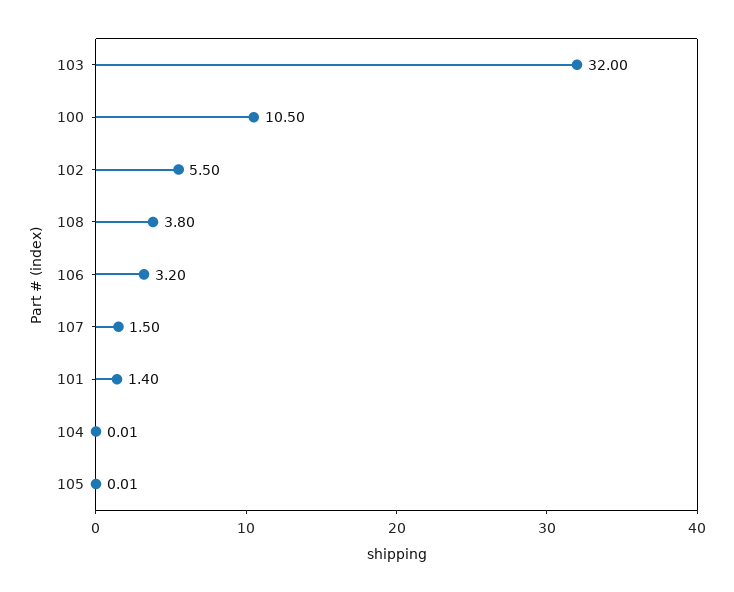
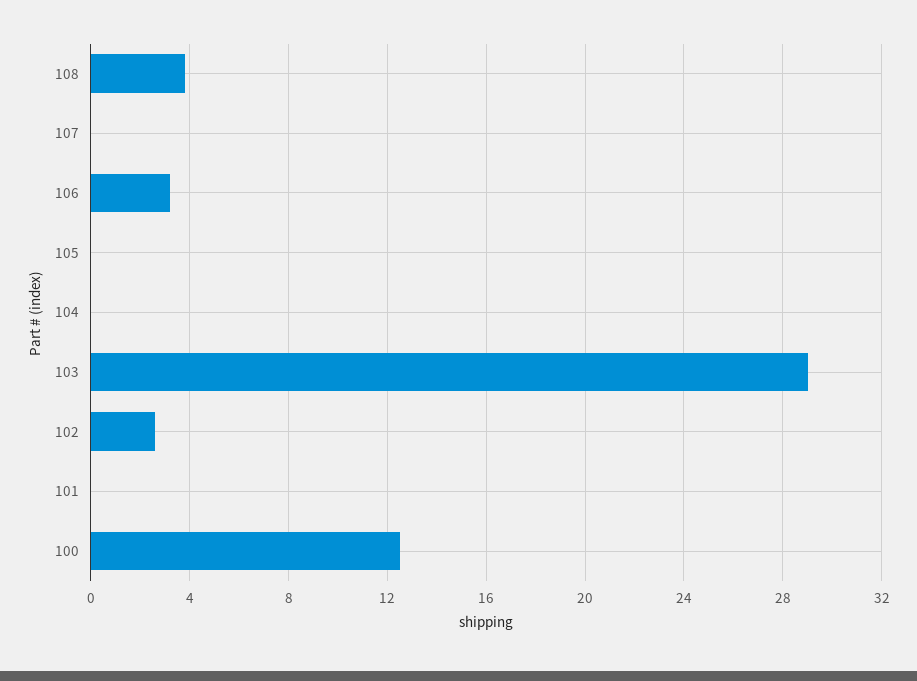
103: 32 -> 29
100: 10.5 -> 12.5
102: 5.5 -> 2.5
107: 1.5 -> 0
101: 1.4 -> 0

